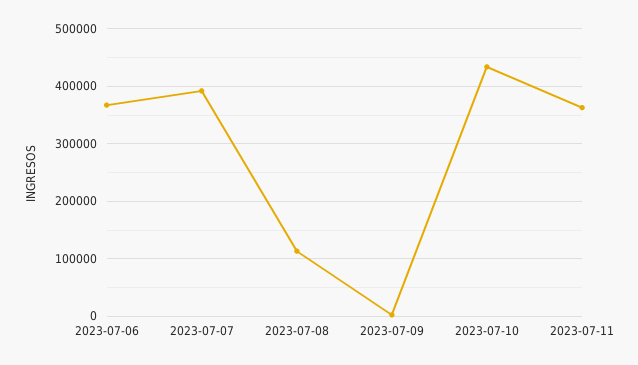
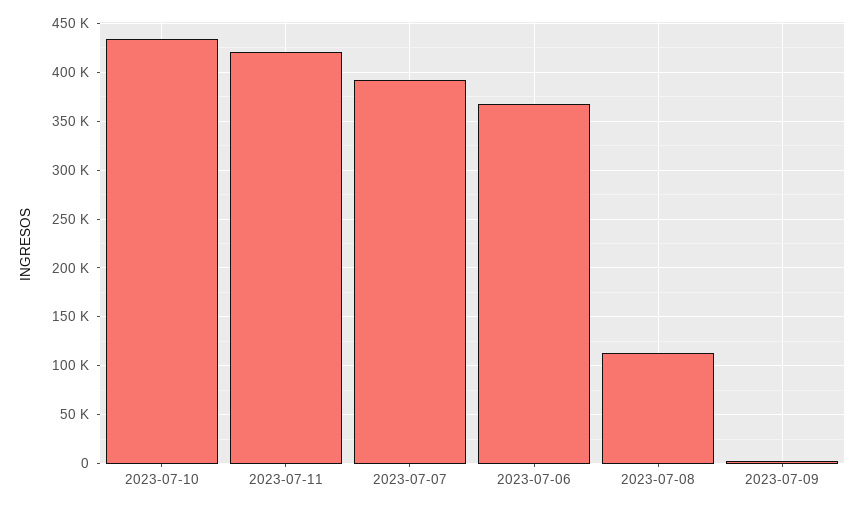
2023-07-11: 360000 -> 420000

